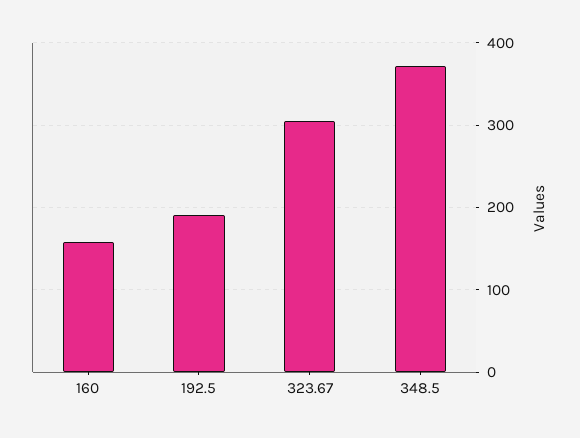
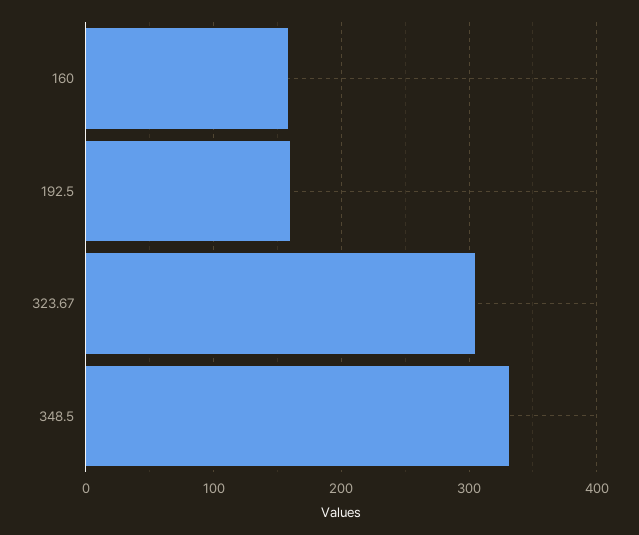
192.5: 190 -> 160
348.5: 370 -> 330

